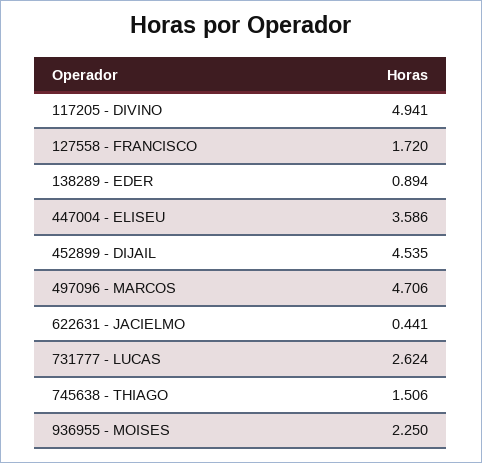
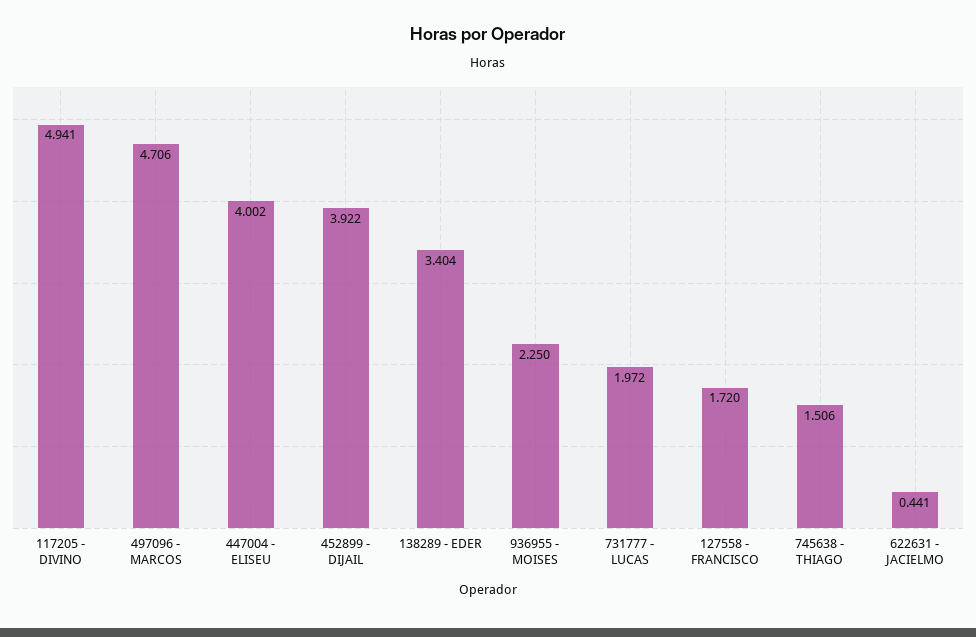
138289 - EDER: 0.894 -> 3.404
447004 - ELISEU: 3.586 -> 4.002
452899 - DIJAIL: 4.535 -> 3.922
731777 - LUCAS: 2.624 -> 1.972

